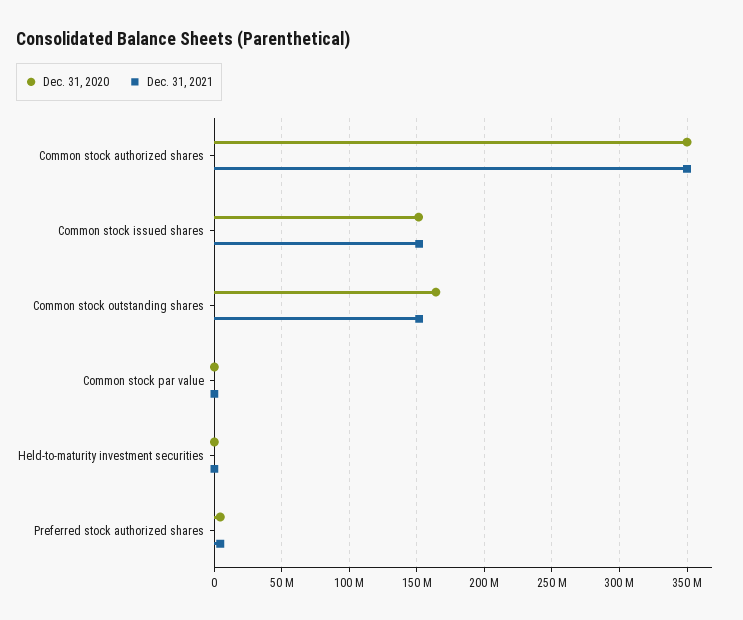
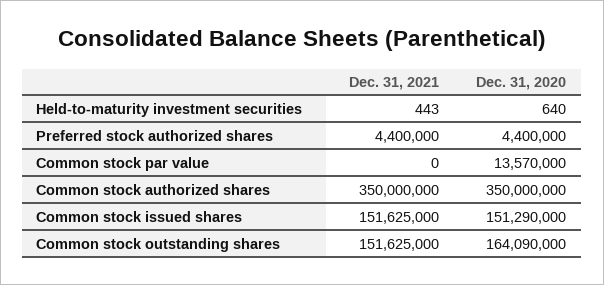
Dec. 31, 2020, Common stock par value: 0 -> 13570000

